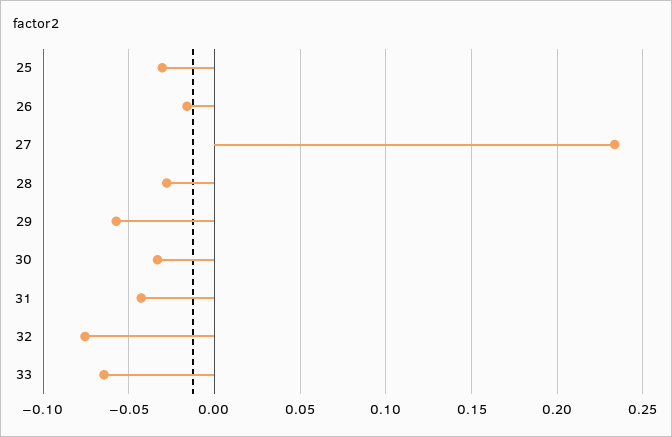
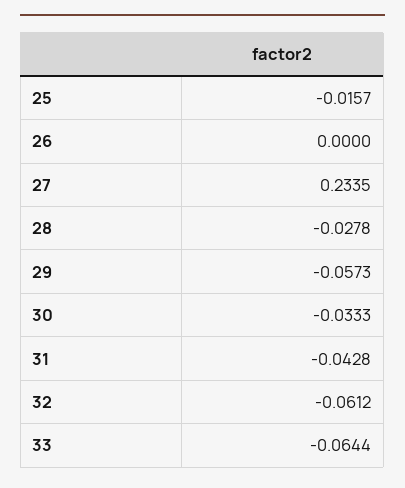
25: -0.03 -> -0.0157
26: -0.015 -> 0
32: -0.075 -> -0.0612

